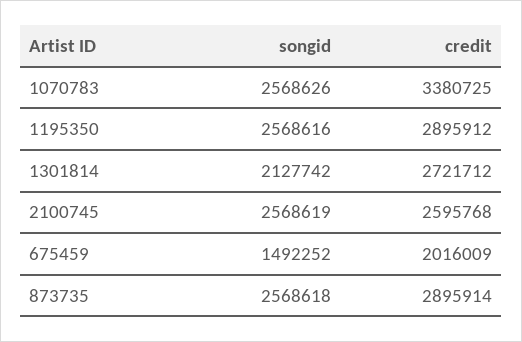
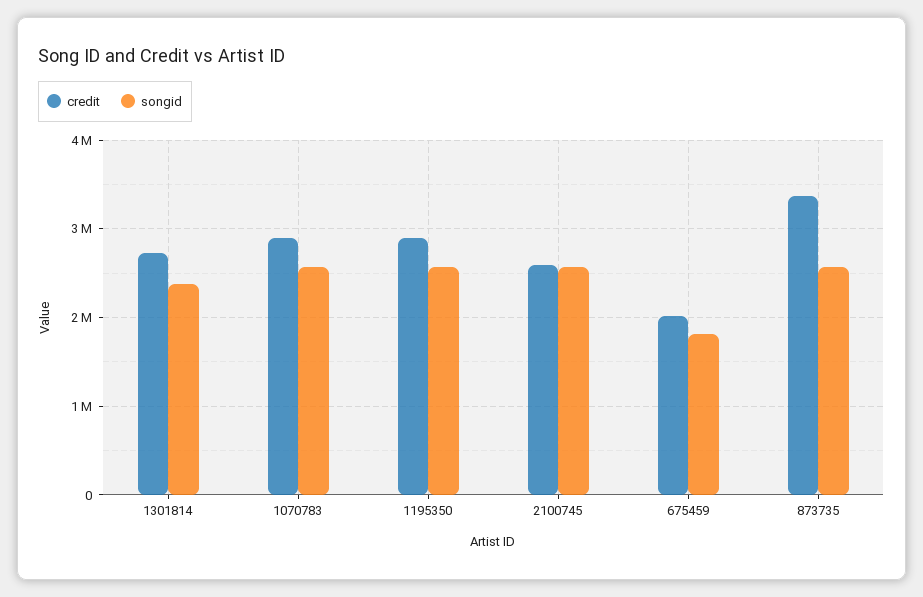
credit, 1070783: 3380725 -> 2900000
songid, 1301814: 2127742 -> 2400000
songid, 675459: 1492252 -> 1800000
credit, 873735: 2895914 -> 3400000

